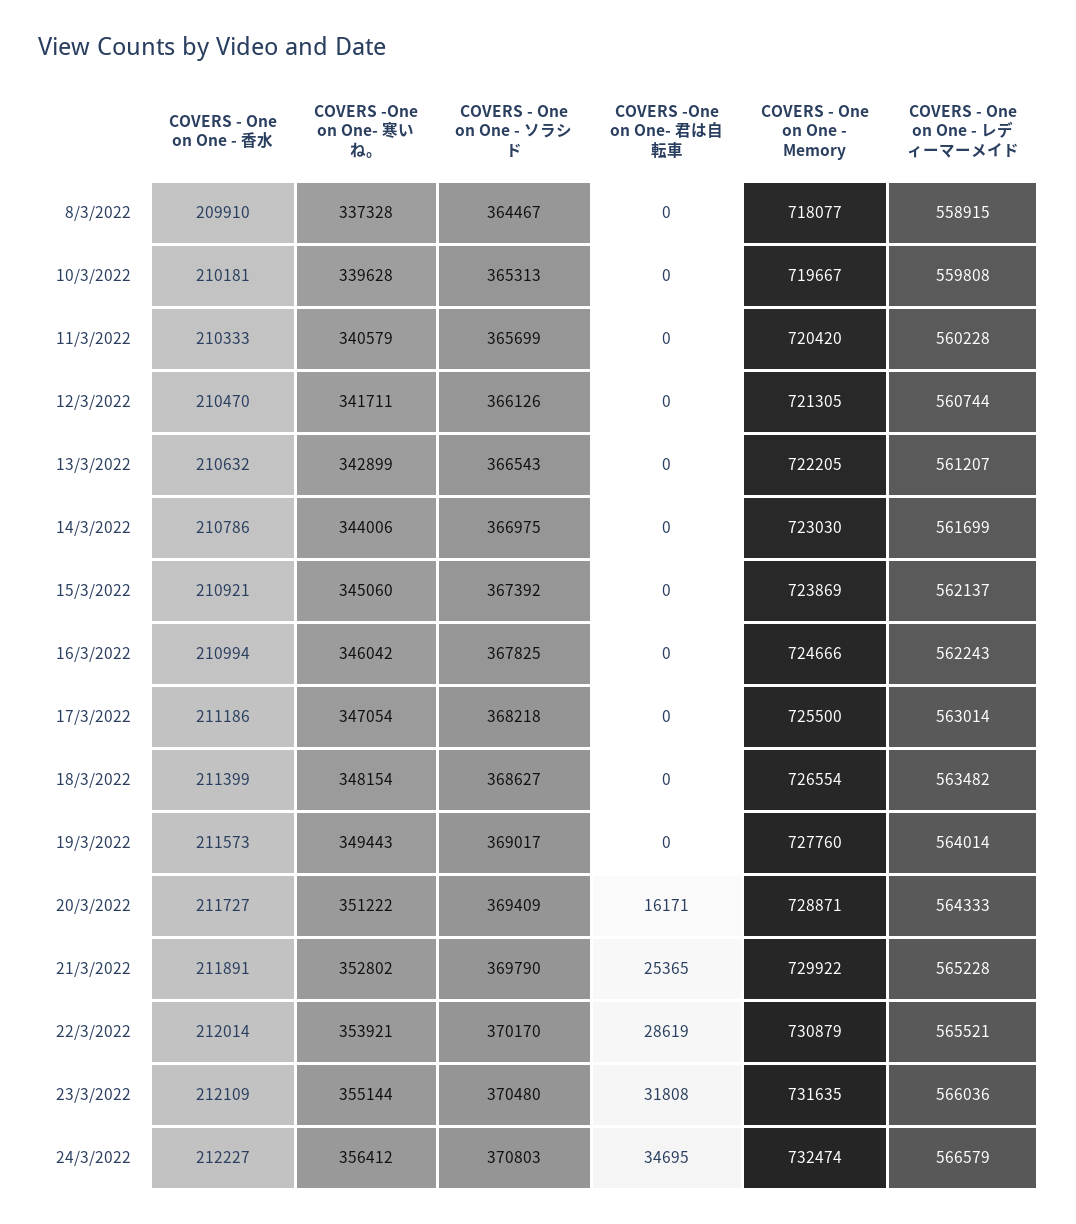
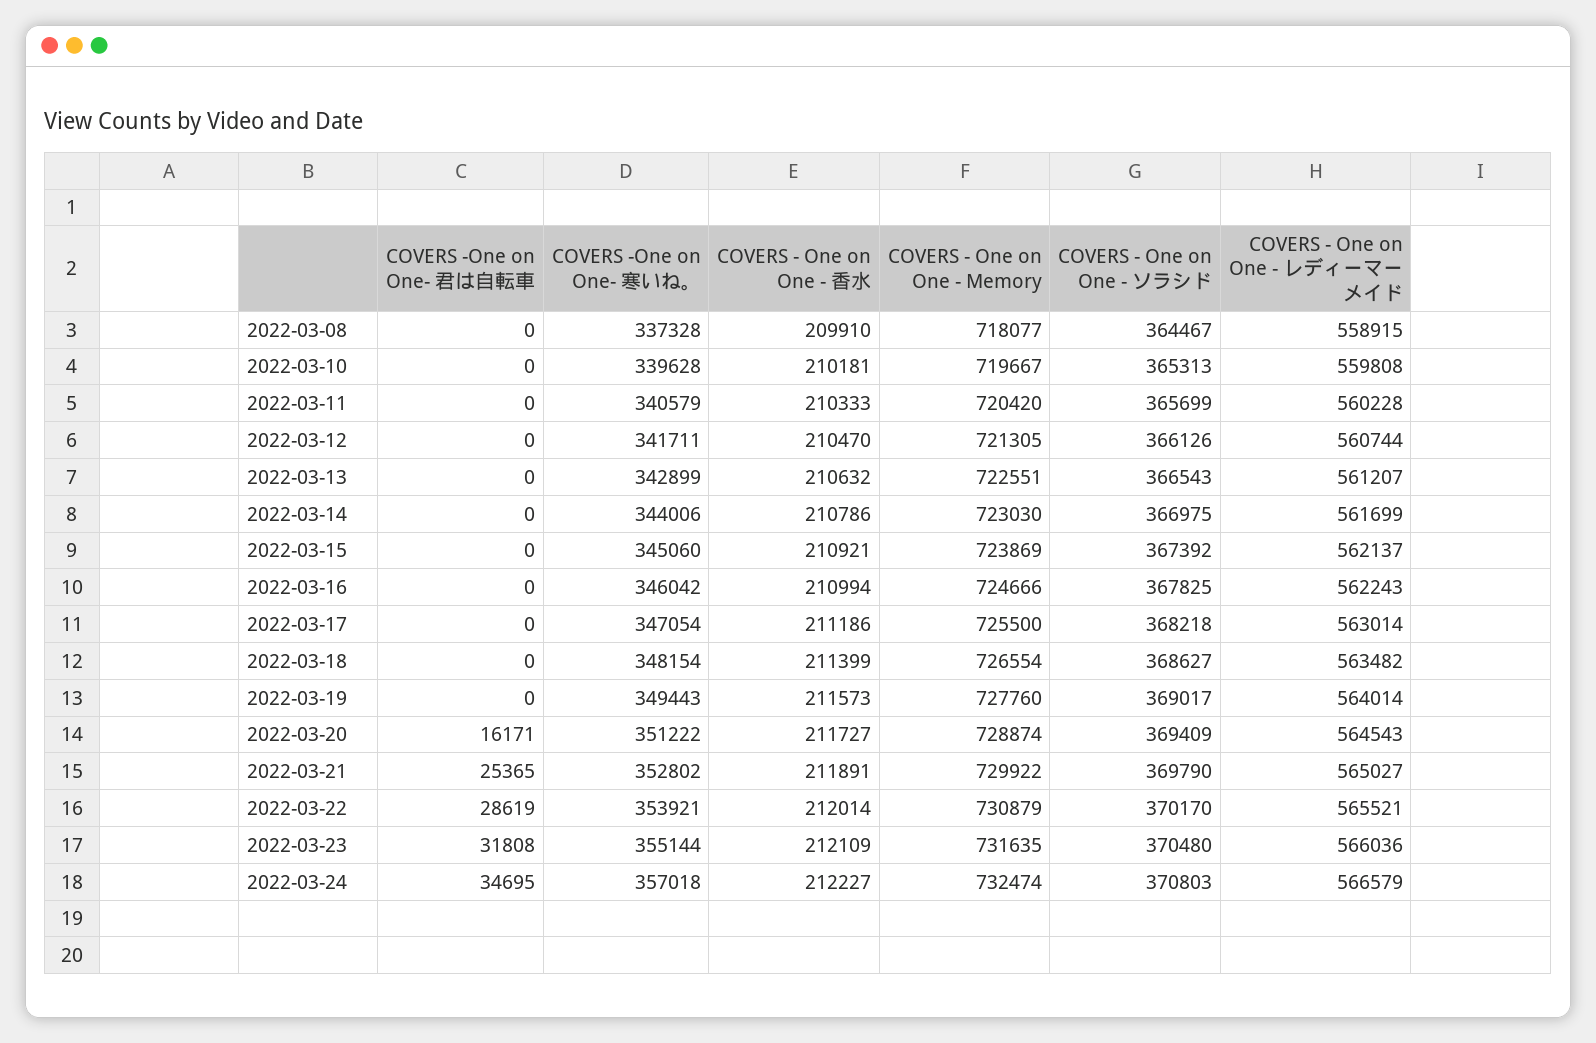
COVERS - One on One - Memory, 13/3/2022: 722205 -> 722551
COVERS - One on One - Memory, 20/3/2022: 728871 -> 728874
COVERS - One on One - レディーマーメイド, 20/3/2022: 564333 -> 564543
COVERS - One on One - レディーマーメイド, 21/3/2022: 565228 -> 565027
COVERS -One on One- 寒いね。, 24/3/2022: 356412 -> 357018

